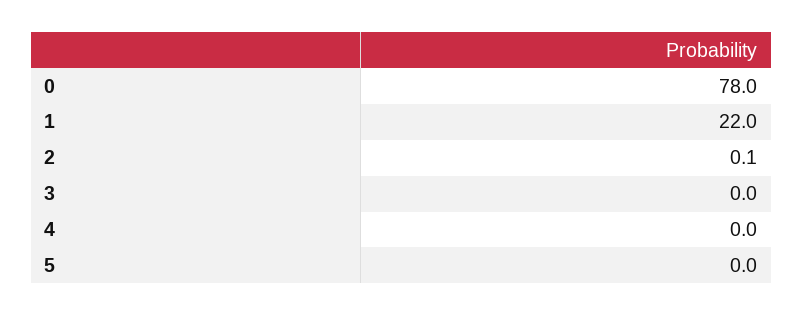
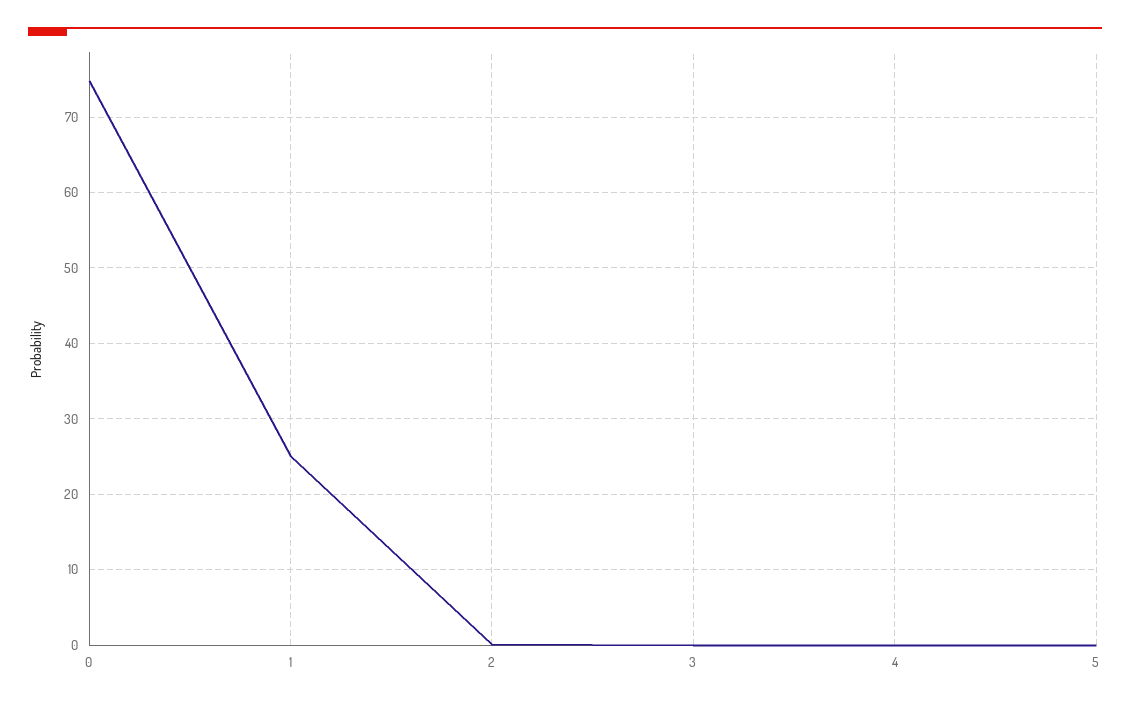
0: 78 -> 75
1: 22 -> 25

